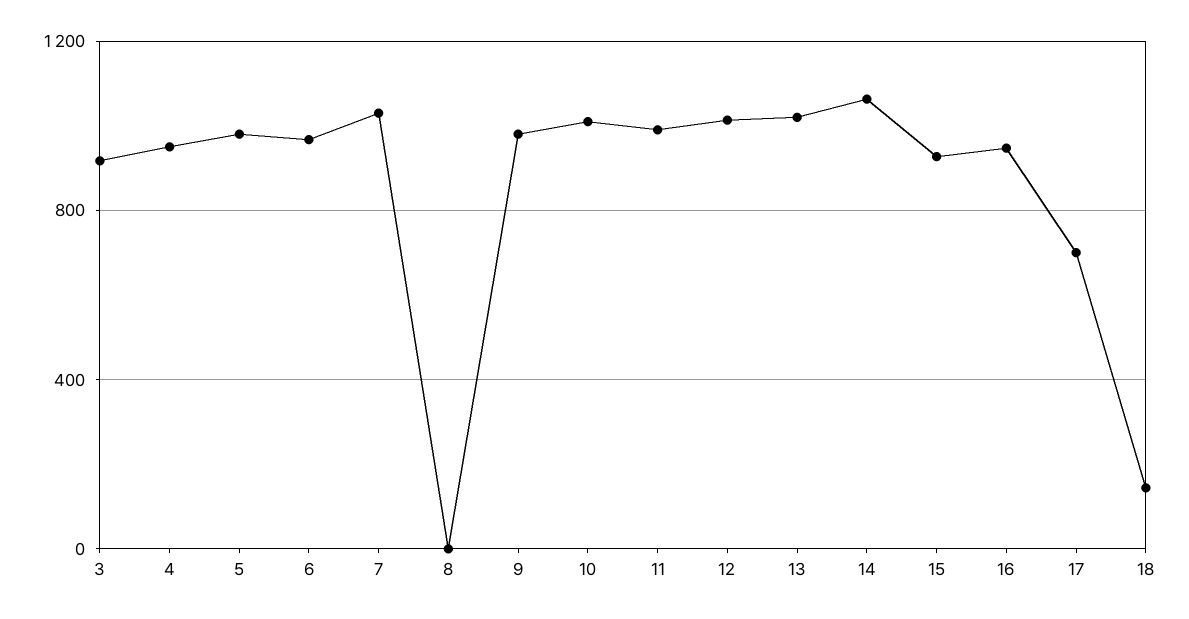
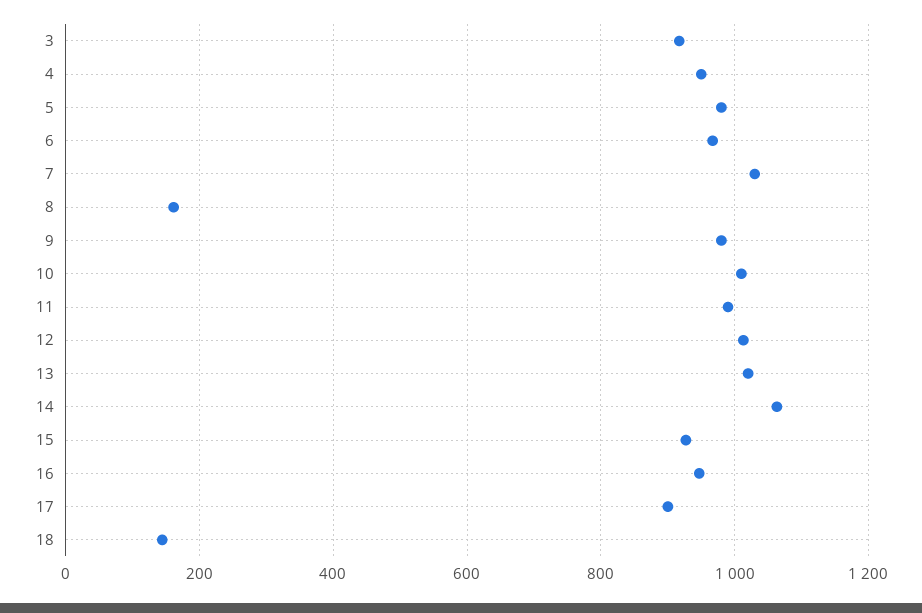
8: 0 -> 160
17: 700 -> 900

